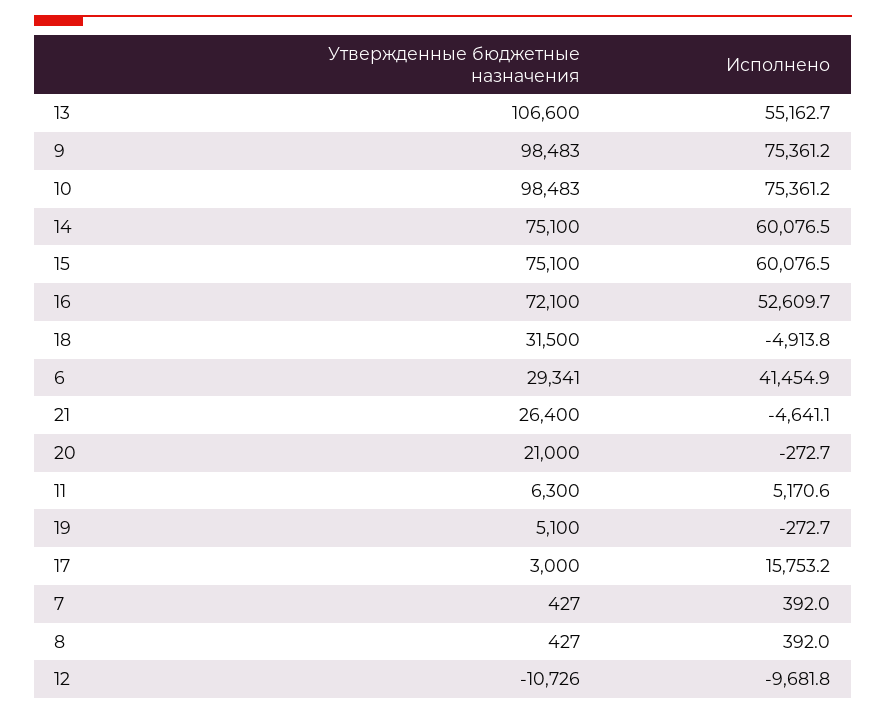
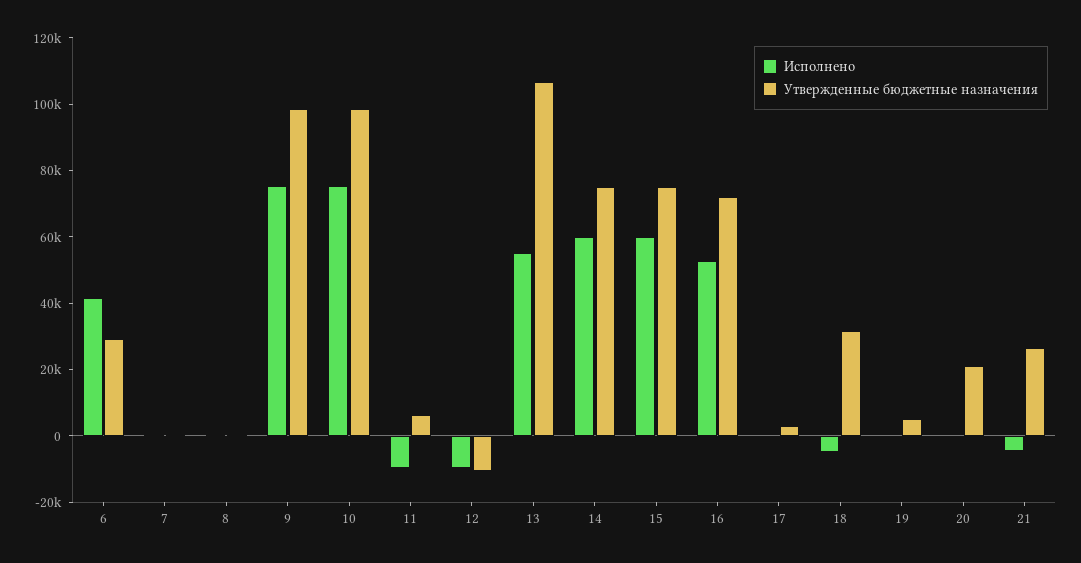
Исполнено, 11: 5170.6 -> -10000
Исполнено, 17: 15753.2 -> 0

